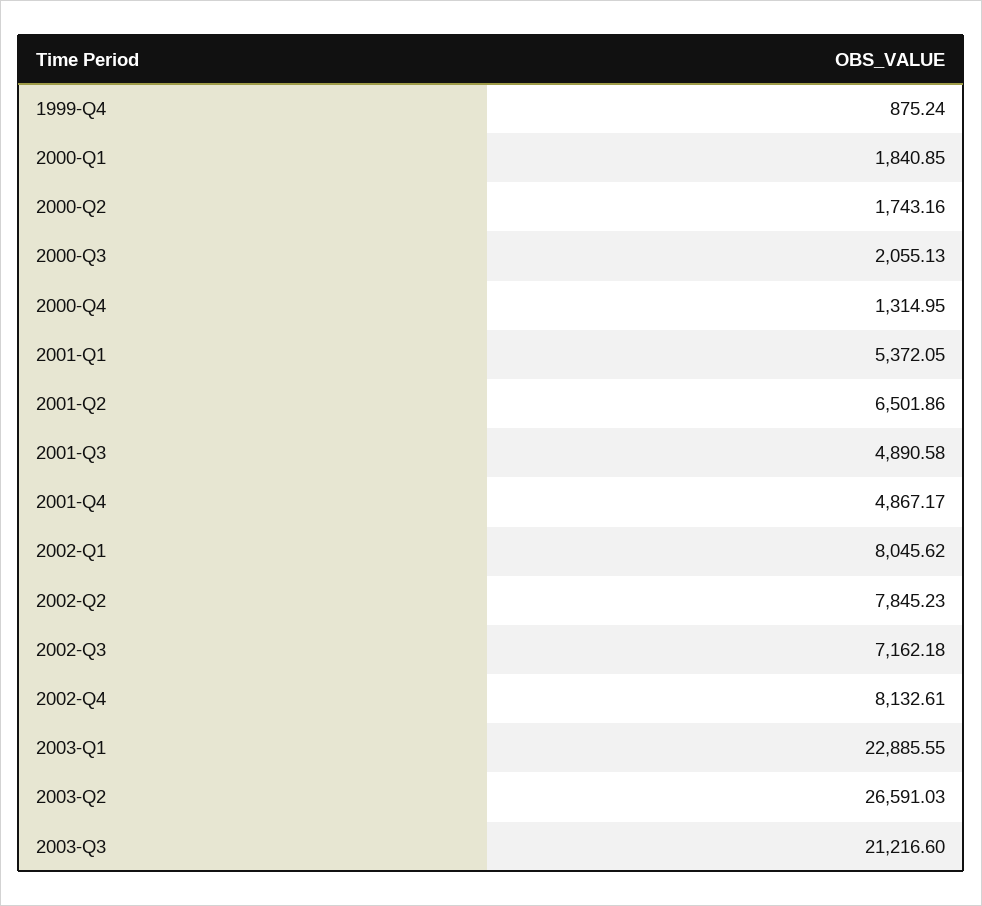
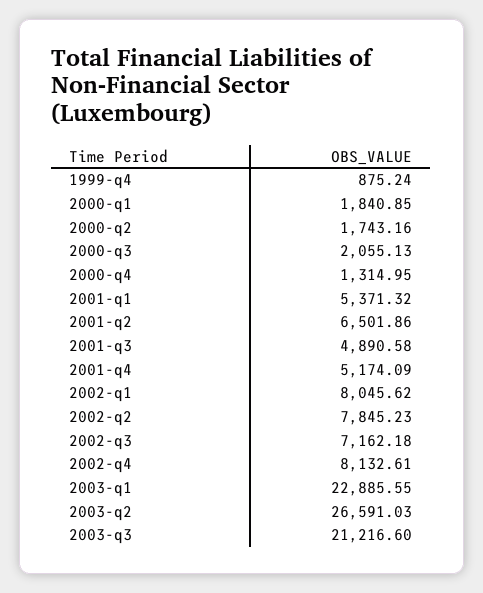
2001-Q1: 5372.05 -> 5371.32
2001-Q4: 4867.17 -> 5174.09

